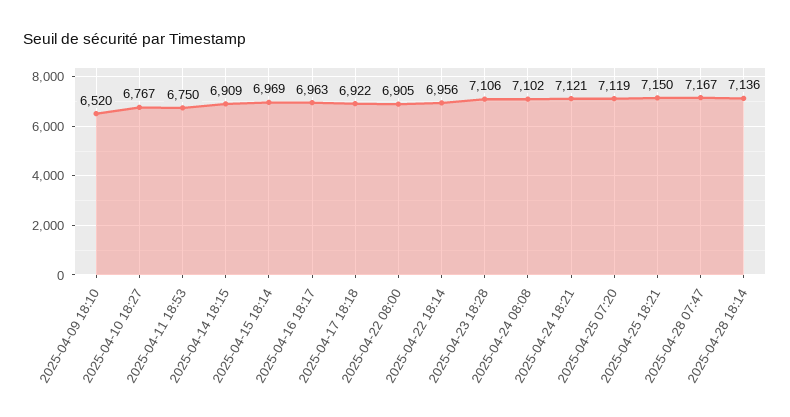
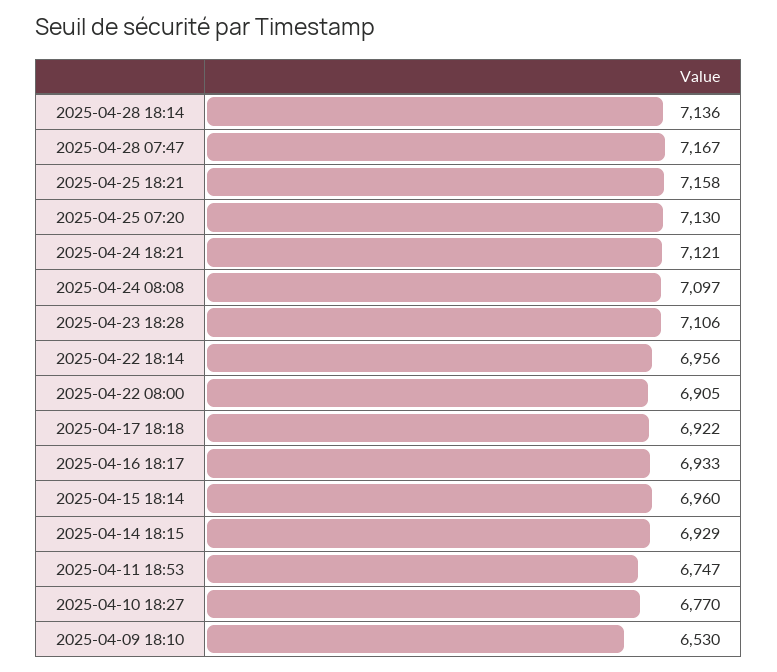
2025-04-09 18:10: 6520 -> 6530
2025-04-10 18:27: 6767 -> 6770
2025-04-11 18:53: 6750 -> 6747
2025-04-14 18:15: 6909 -> 6929
2025-04-15 18:14: 6969 -> 6960
2025-04-16 18:17: 6963 -> 6933
2025-04-24 08:08: 7102 -> 7097
2025-04-25 07:20: 7119 -> 7130
2025-04-25 18:21: 7150 -> 7158

